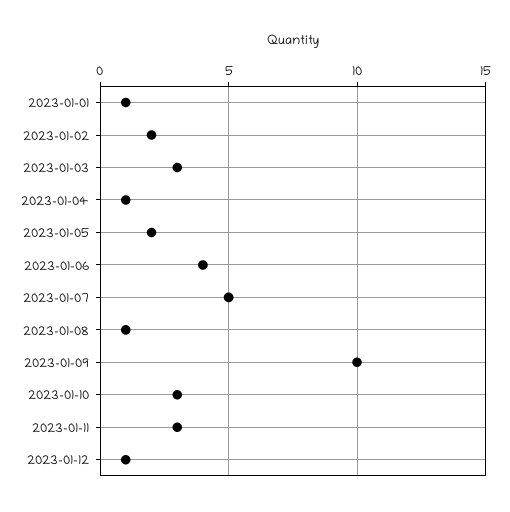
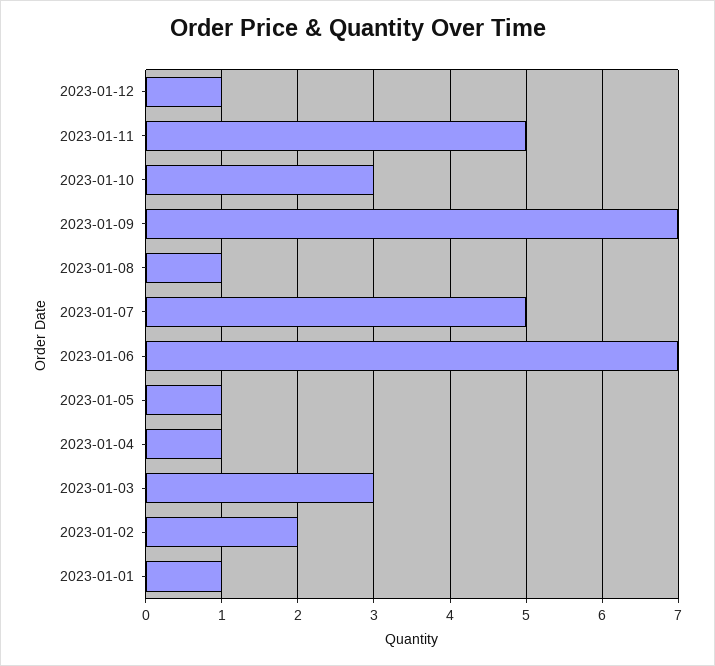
2023-01-05: 2 -> 1
2023-01-06: 4 -> 7
2023-01-09: 10 -> 7
2023-01-11: 3 -> 5

